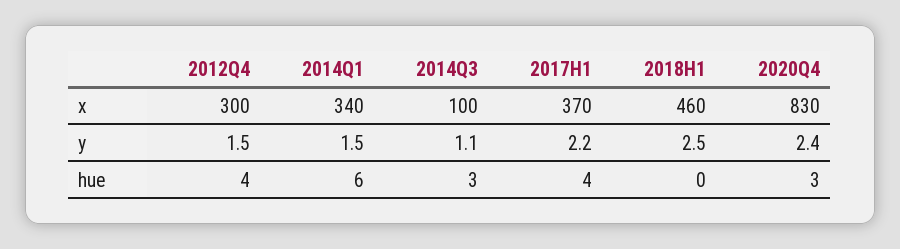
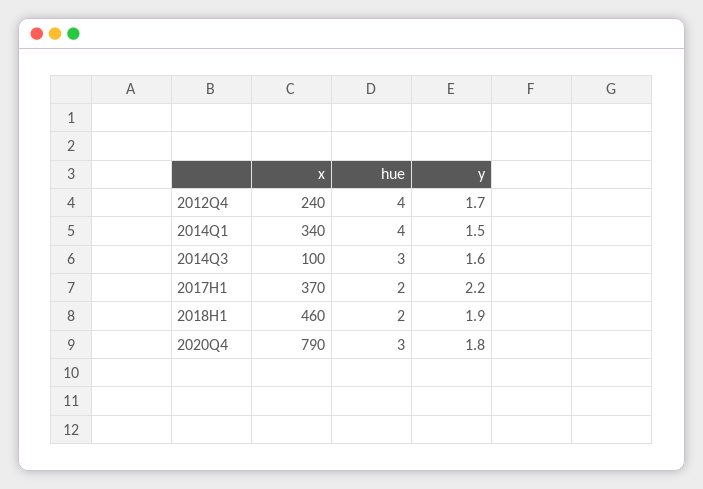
2012Q4, x: 300 -> 240
2020Q4, x: 830 -> 790
2012Q4, y: 1.5 -> 1.7
2014Q3, y: 1.1 -> 1.6
2018H1, y: 2.5 -> 1.9
2020Q4, y: 2.4 -> 1.8
2014Q1, hue: 6 -> 4
2017H1, hue: 4 -> 2
2018H1, hue: 0 -> 2

